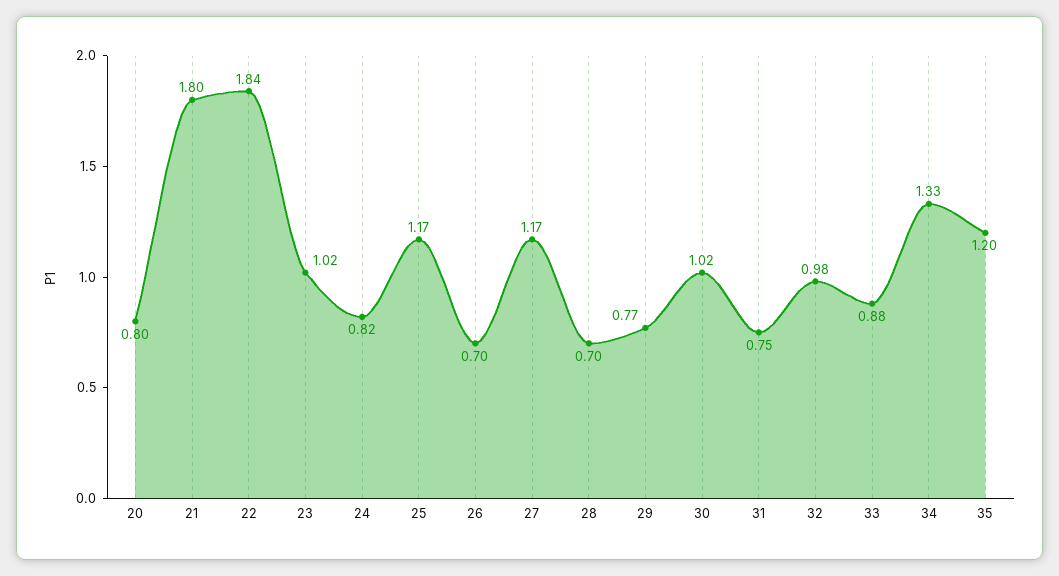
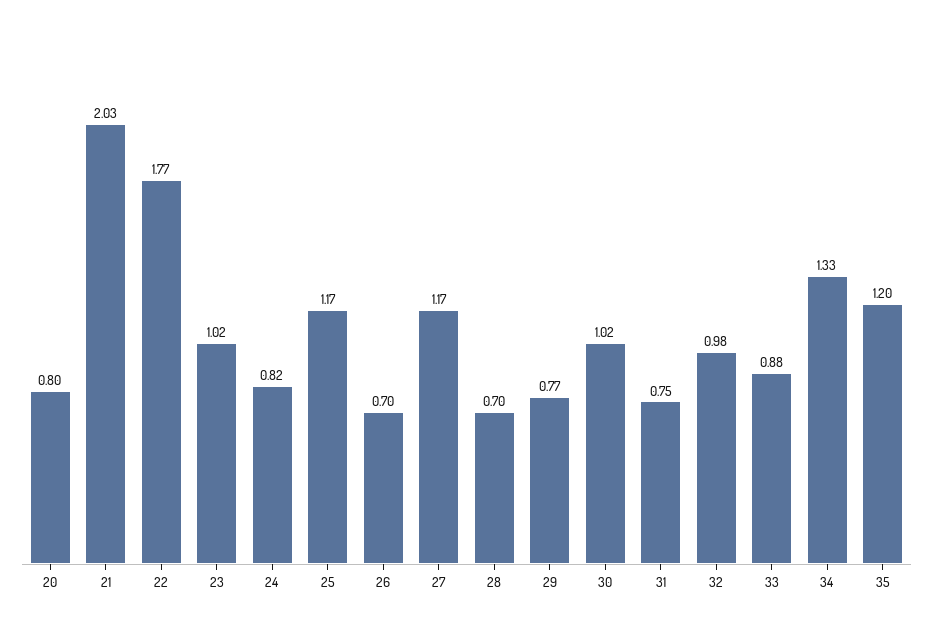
21: 1.8 -> 2.03
22: 1.84 -> 1.77

